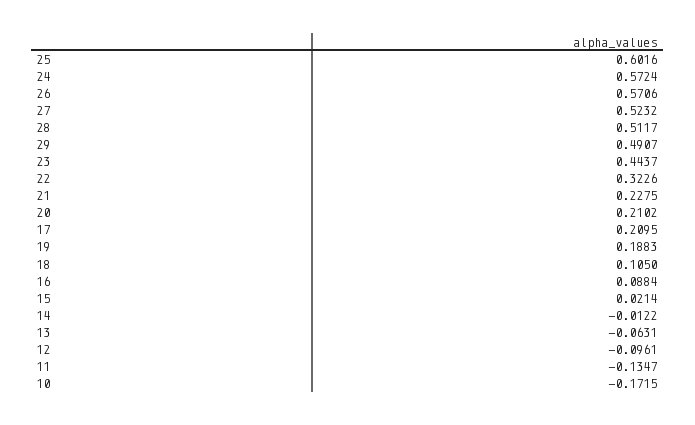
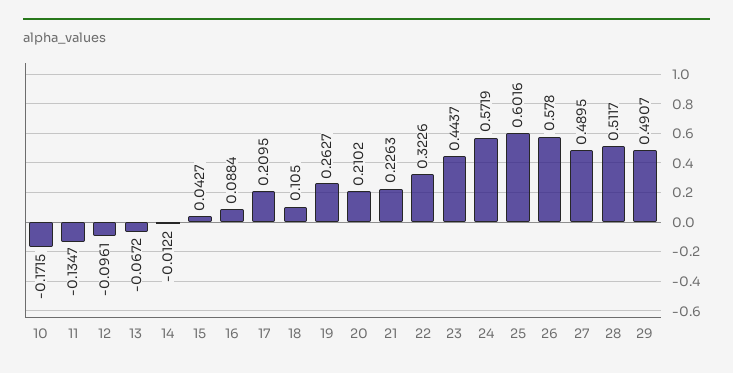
24: 0.5724 -> 0.5719
26: 0.5706 -> 0.578
27: 0.5232 -> 0.4895
21: 0.2275 -> 0.2263
19: 0.1883 -> 0.2627
15: 0.0214 -> 0.0427
13: -0.0631 -> -0.0672

